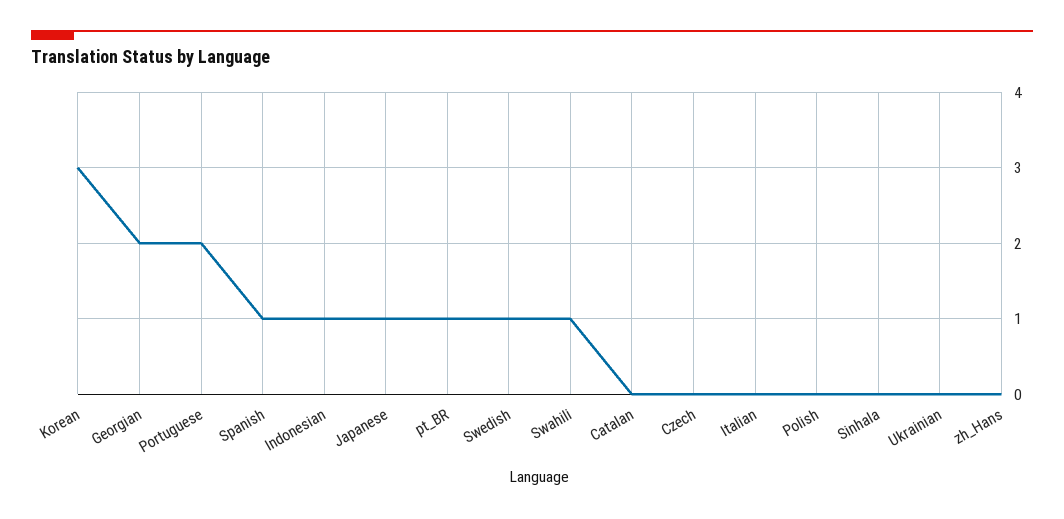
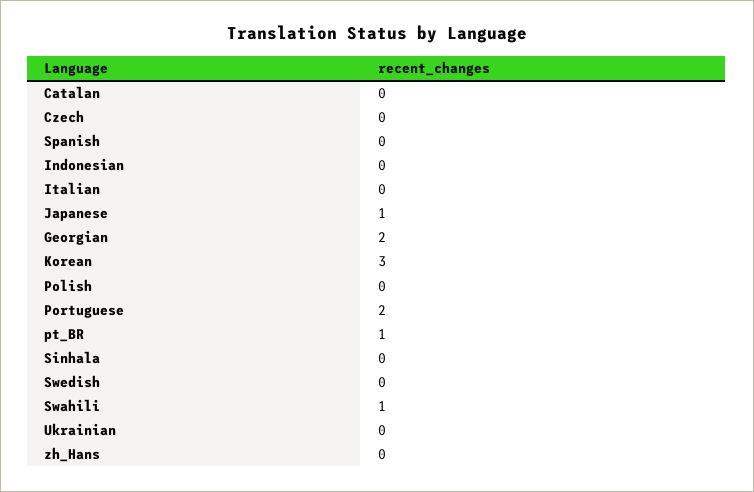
Spanish: 1 -> 0
Indonesian: 1 -> 0
Swedish: 1 -> 0

